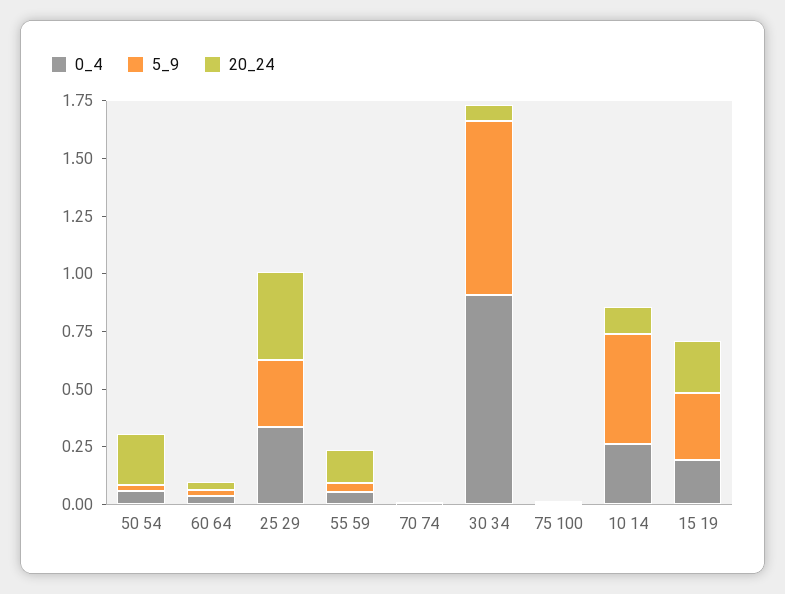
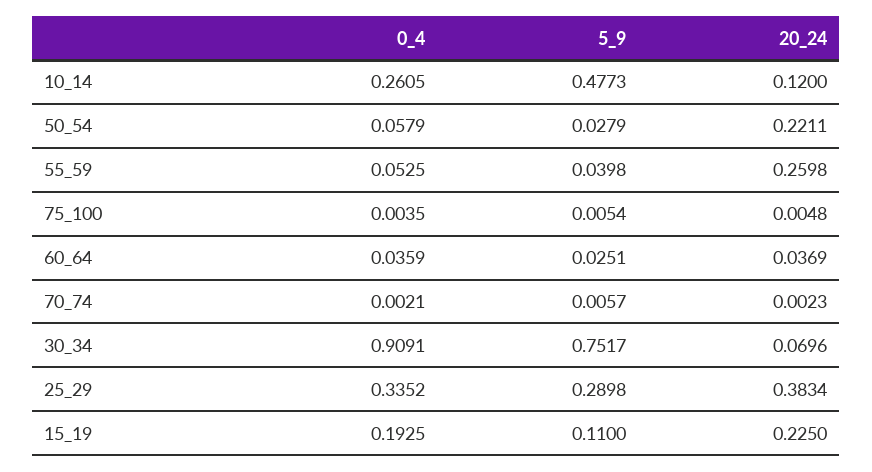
20_24, 55 59: 0.15 -> 0.2598
5_9, 15 19: 0.3 -> 0.11

